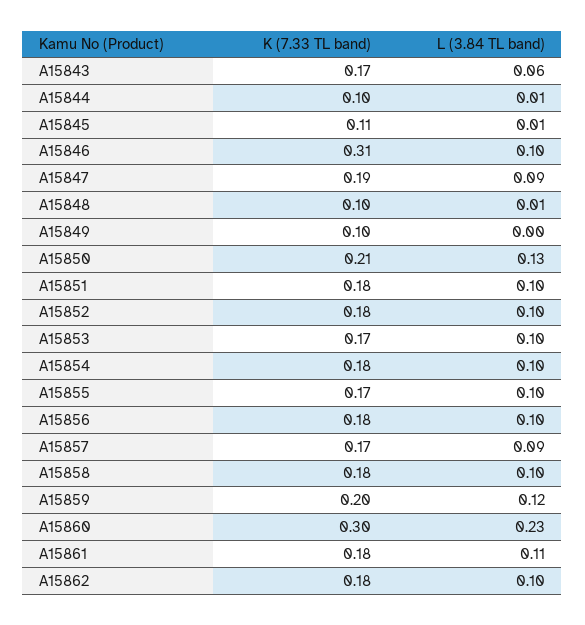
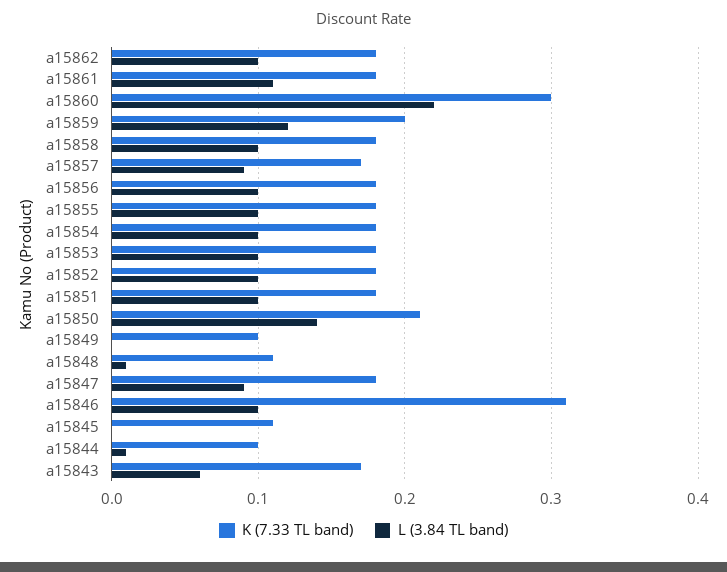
L (3.84 TL band), A15845: 0.01 -> 0
K (7.33 TL band), A15847: 0.19 -> 0.18
K (7.33 TL band), A15848: 0.1 -> 0.11
L (3.84 TL band), A15850: 0.13 -> 0.14
K (7.33 TL band), A15853: 0.17 -> 0.18
K (7.33 TL band), A15855: 0.17 -> 0.18
L (3.84 TL band), A15860: 0.23 -> 0.22

